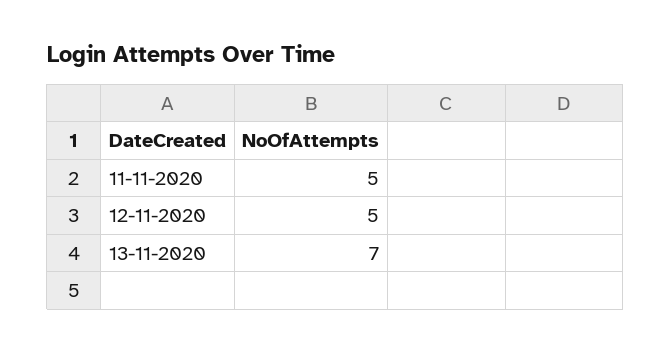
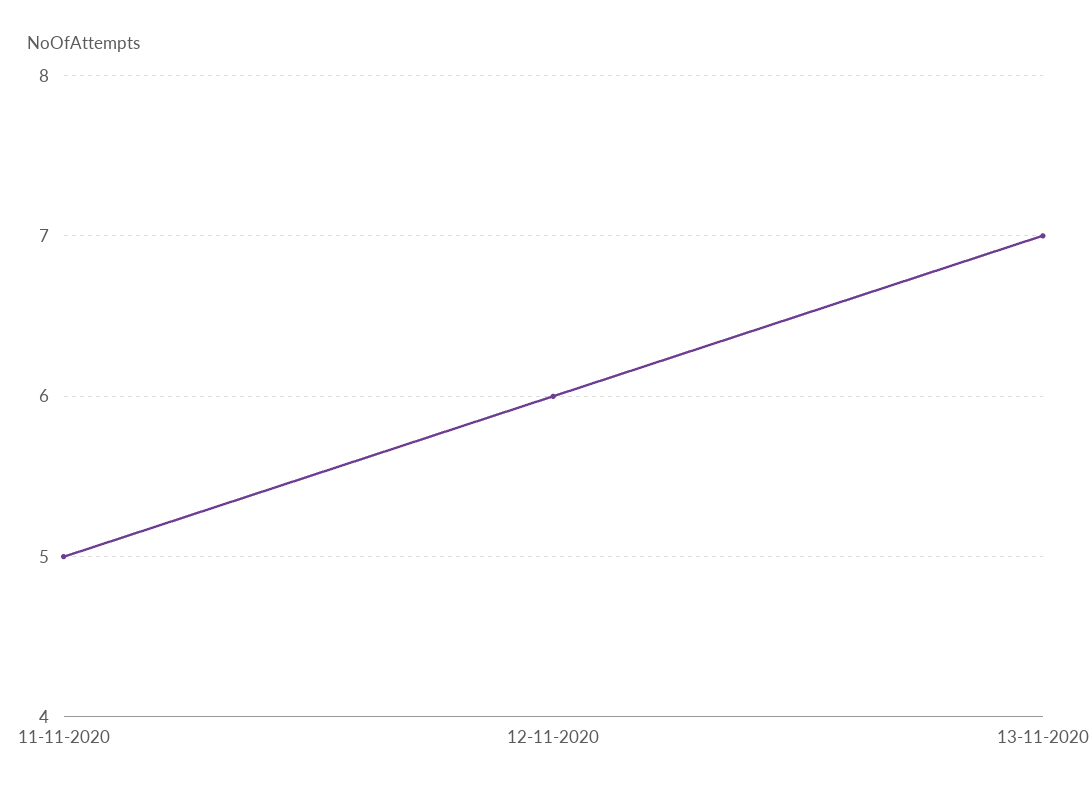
12-11-2020: 5 -> 6

